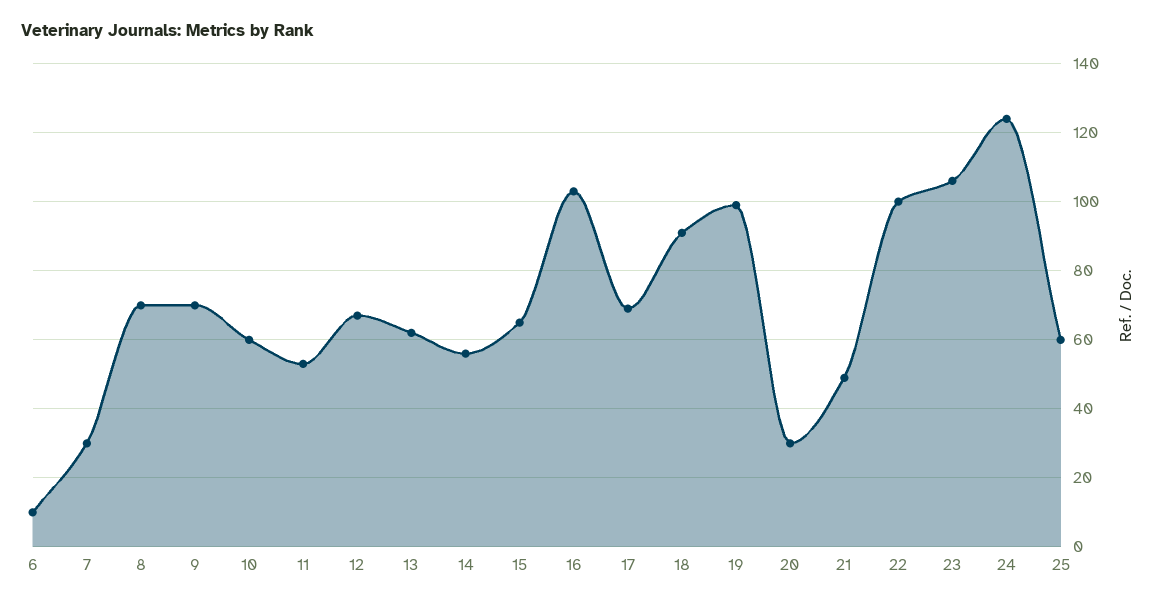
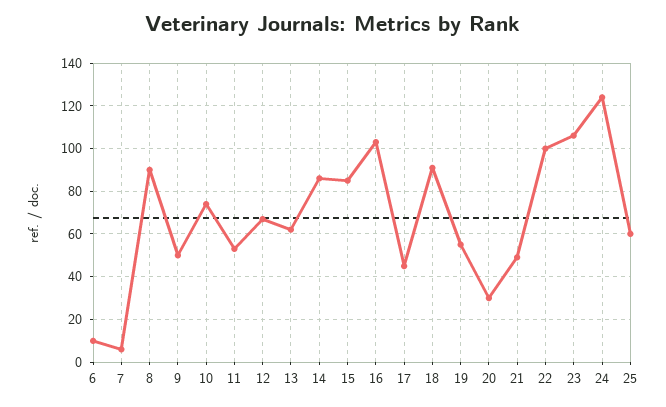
7: 30 -> 5
8: 70 -> 90
9: 70 -> 50
10: 60 -> 75
14: 55 -> 85
15: 65 -> 85
17: 70 -> 45
19: 100 -> 55

